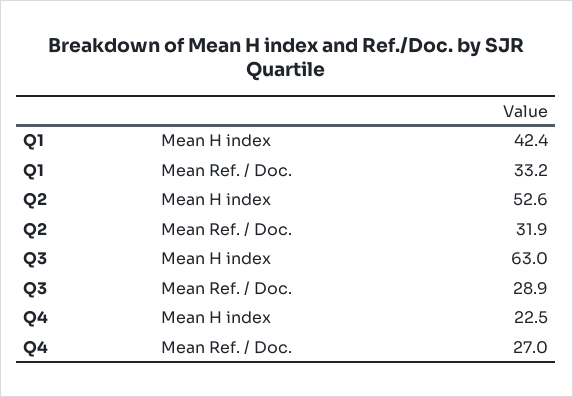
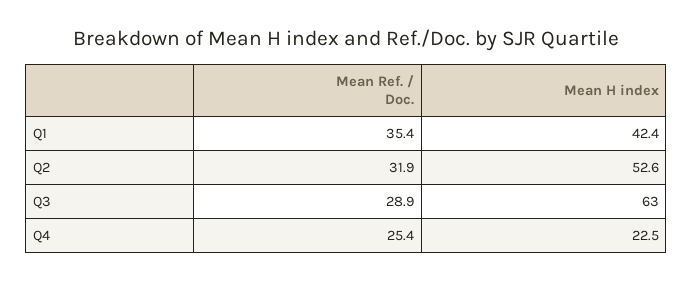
Q1, Mean Ref. / Doc.: 33.2 -> 35.4
Q4, Mean Ref. / Doc.: 27 -> 25.4

